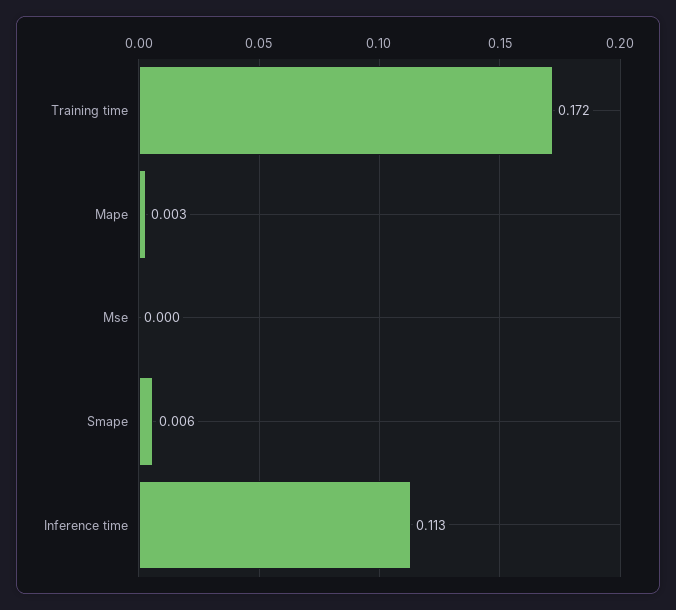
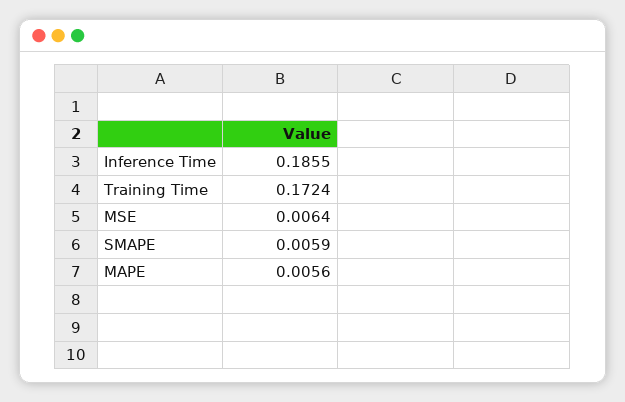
Mape: 0.003 -> 0.0056
Mse: 0 -> 0.0064
Inference time: 0.113 -> 0.1855

